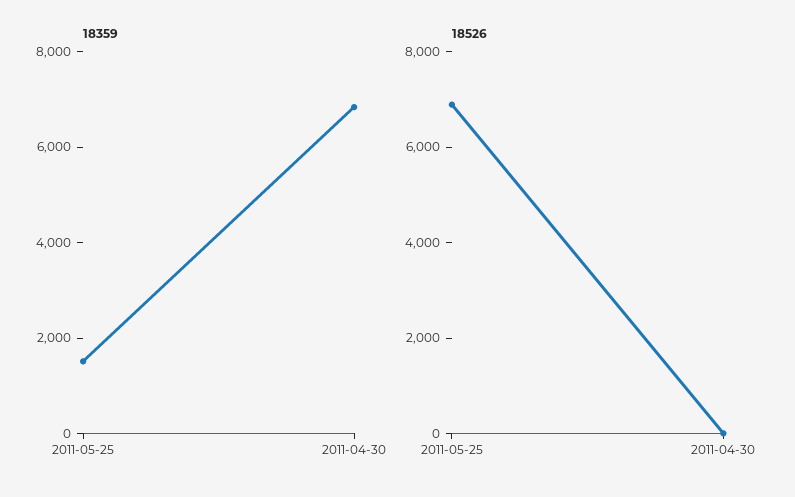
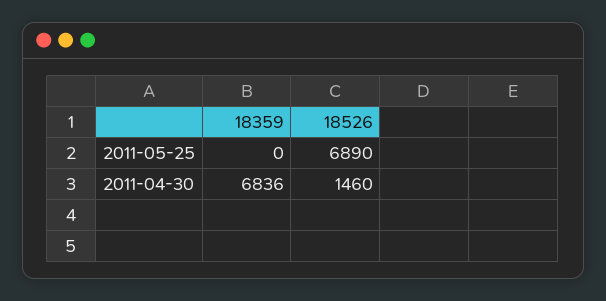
18359, 2011-05-25: 1500 -> 0
18526, 2011-04-30: 0 -> 1460

